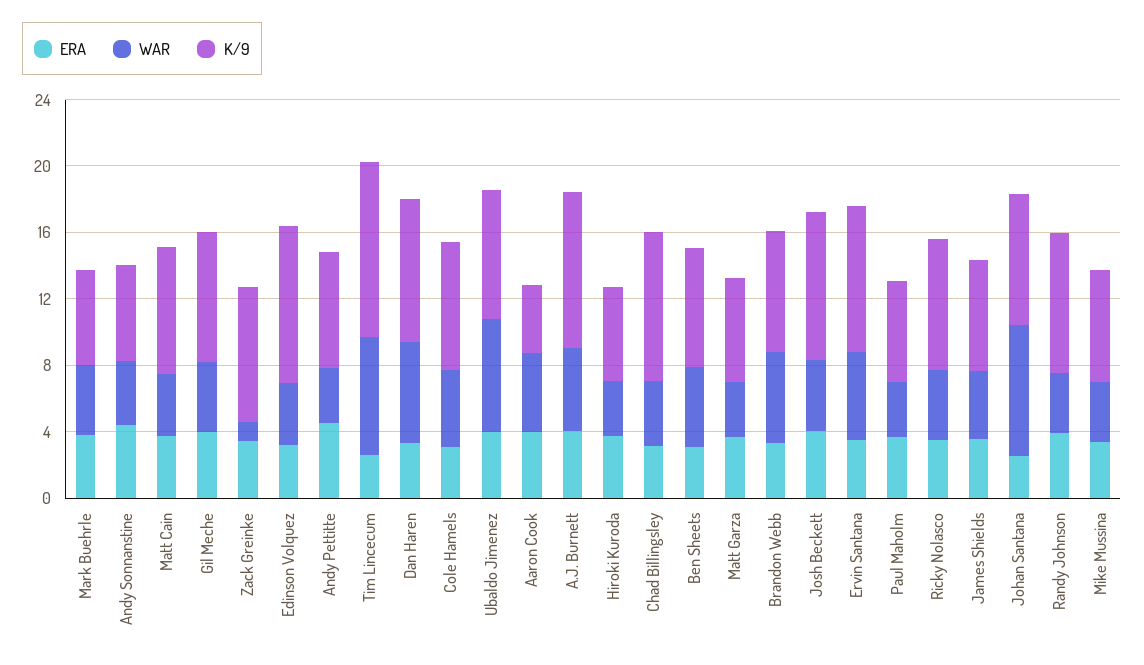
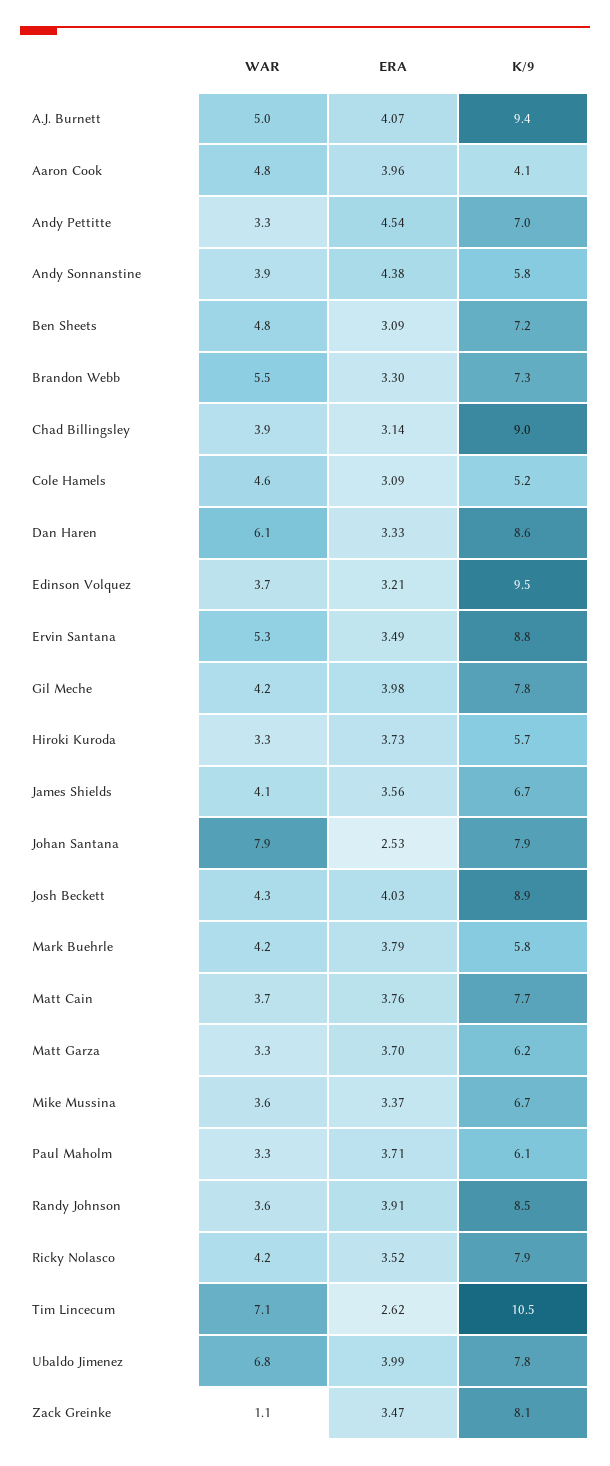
K/9, Cole Hamels: 8 -> 5.2

